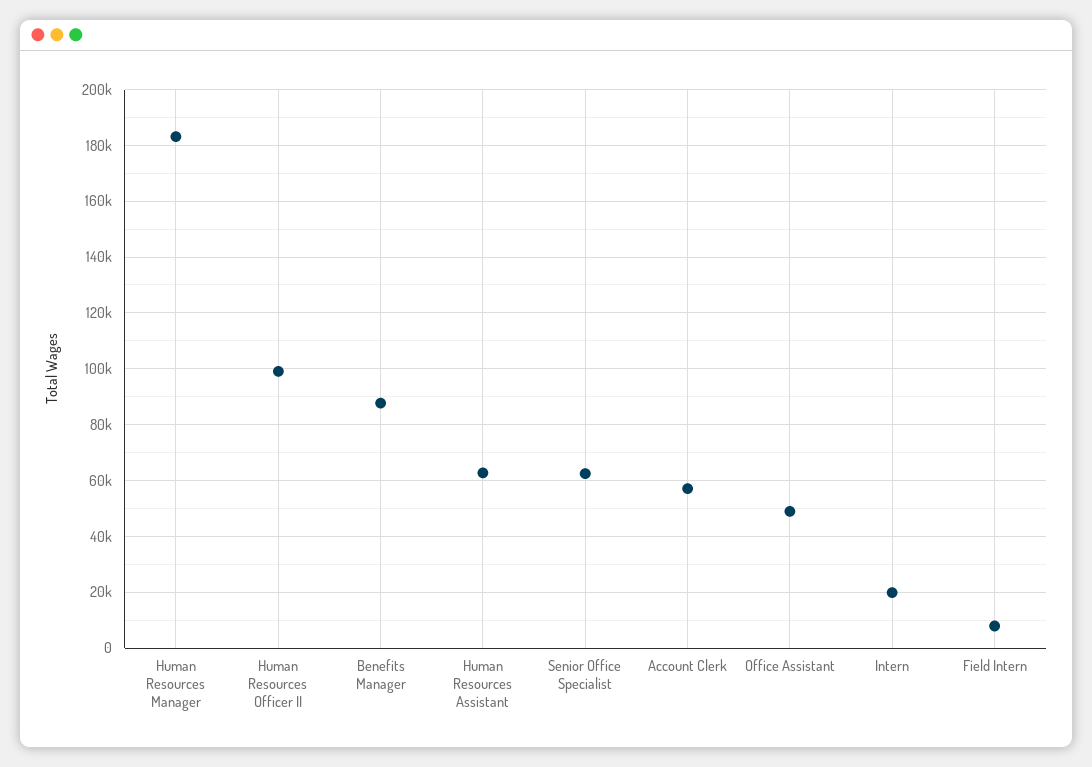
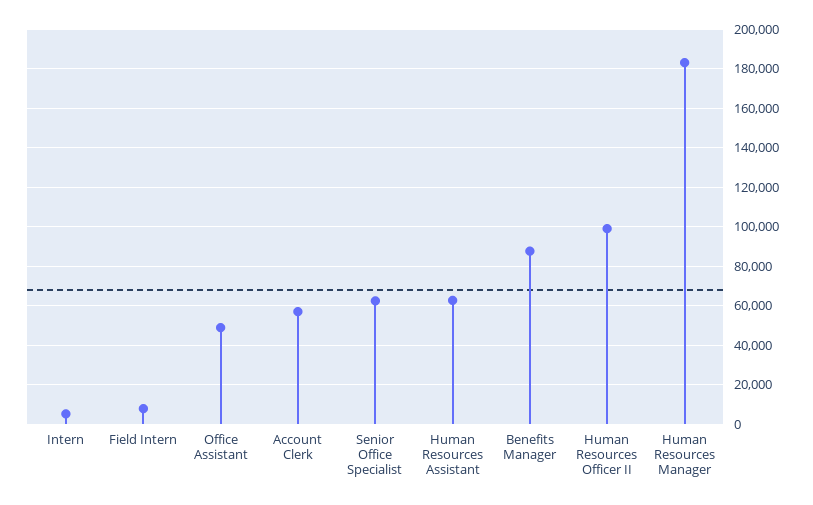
Intern: 20000 -> 5000

